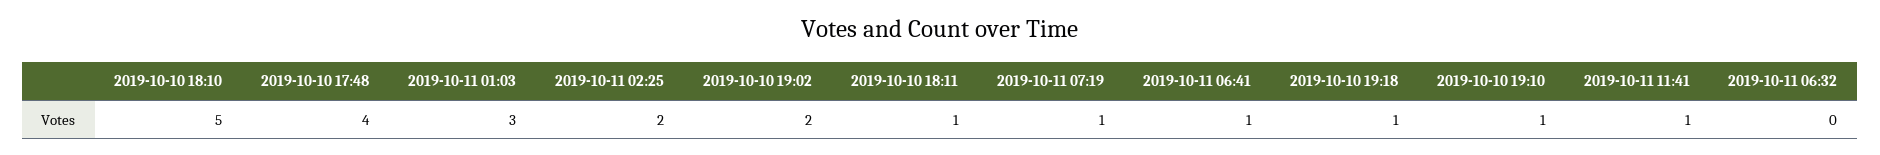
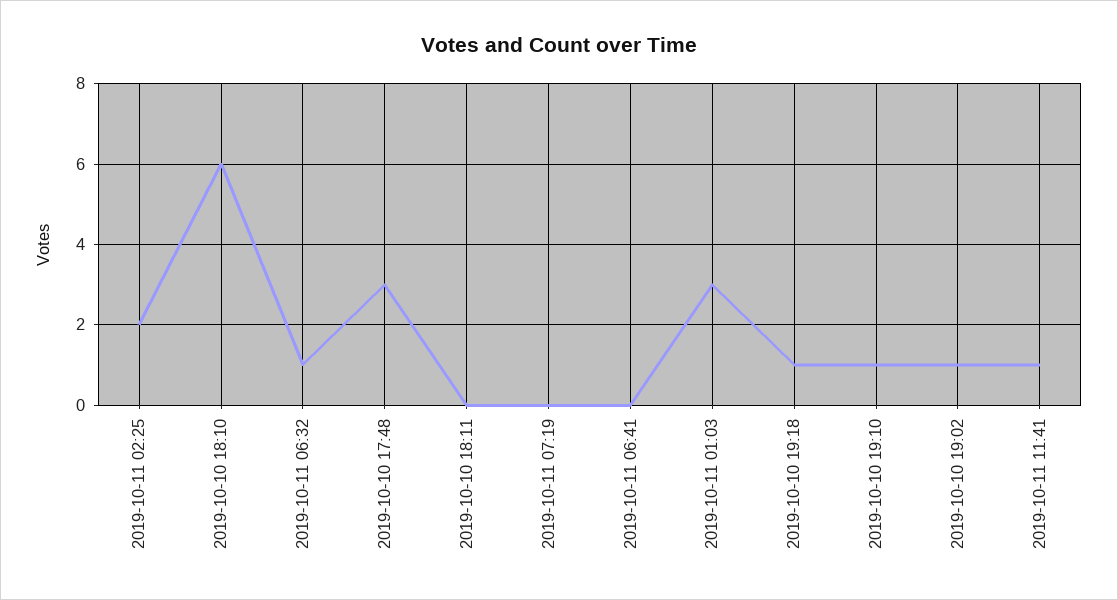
2019-10-10 18:10: 5 -> 6
2019-10-10 17:48: 4 -> 3
2019-10-10 19:02: 2 -> 1
2019-10-10 18:11: 1 -> 0
2019-10-11 07:19: 1 -> 0
2019-10-11 06:41: 1 -> 0
2019-10-11 06:32: 0 -> 1

